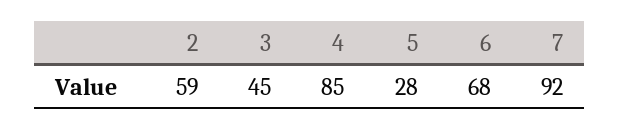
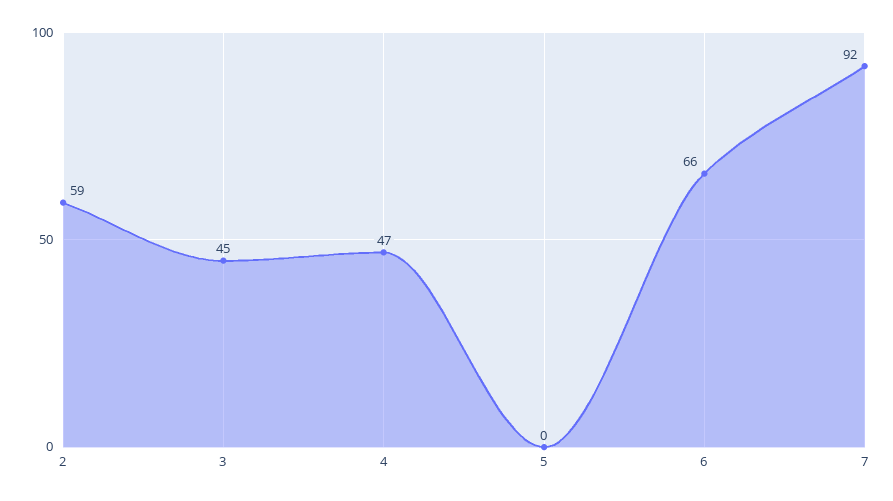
4: 85 -> 47
5: 28 -> 0
6: 68 -> 66

